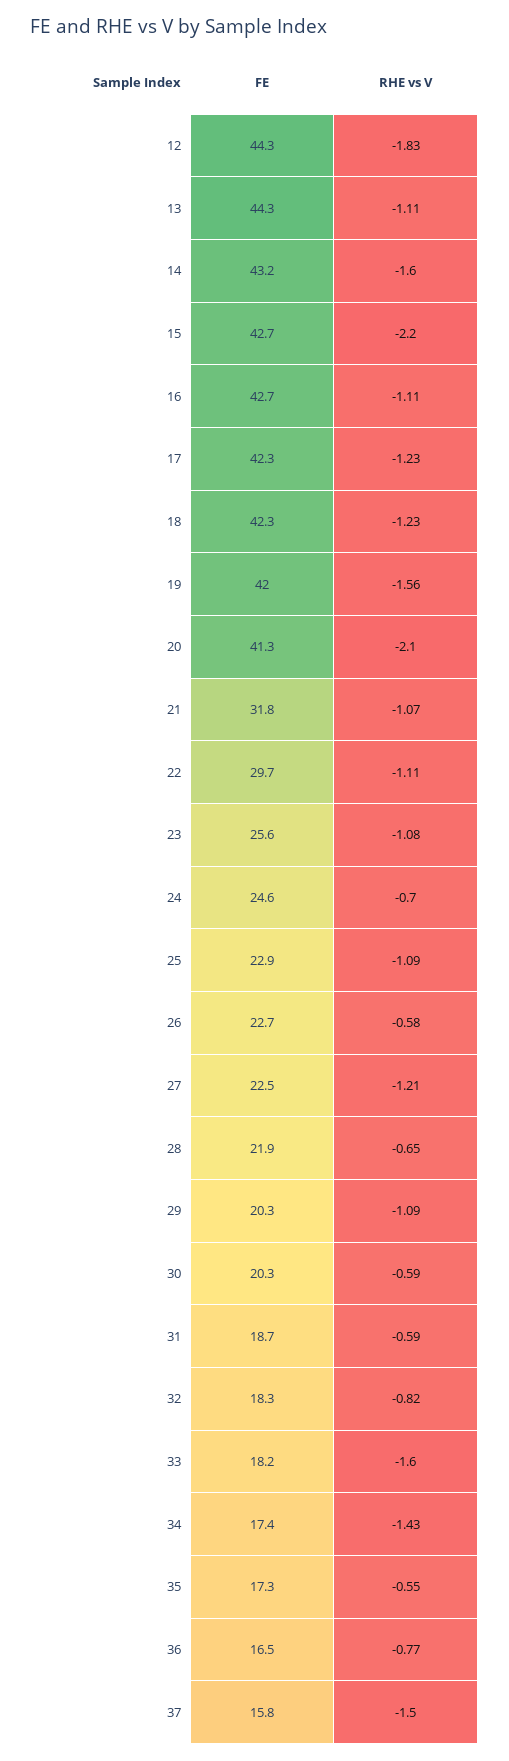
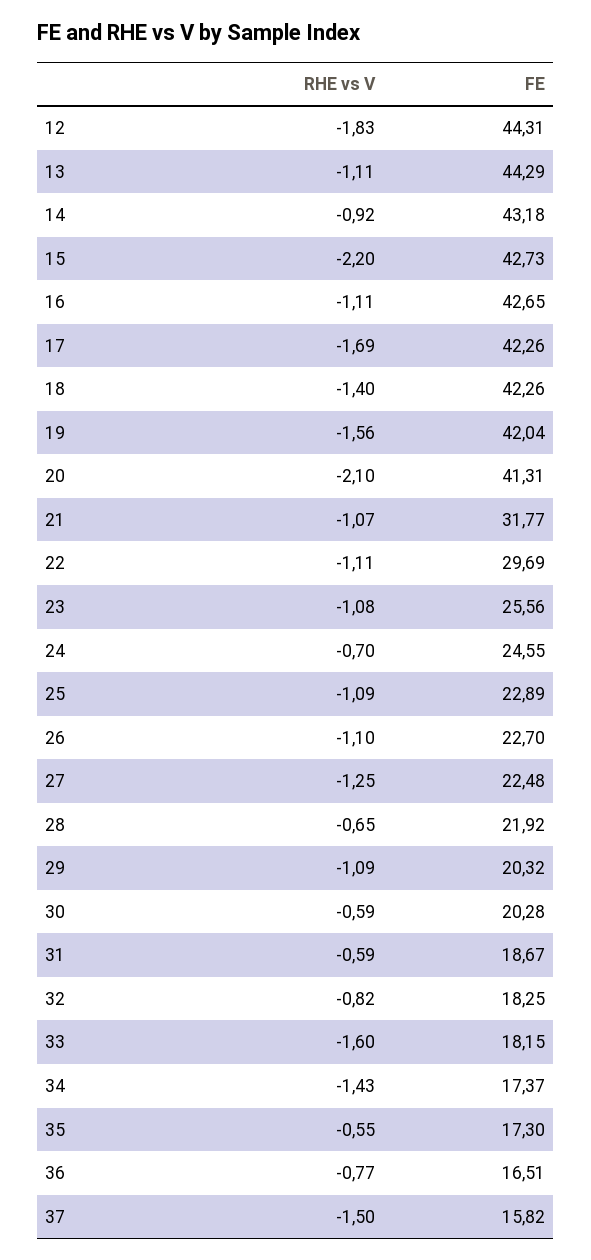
RHE vs V, 14: -1.6 -> -0.92
RHE vs V, 17: -1.23 -> -1.69
RHE vs V, 18: -1.23 -> -1.4
RHE vs V, 26: -0.58 -> -1.1
RHE vs V, 27: -1.21 -> -1.25

